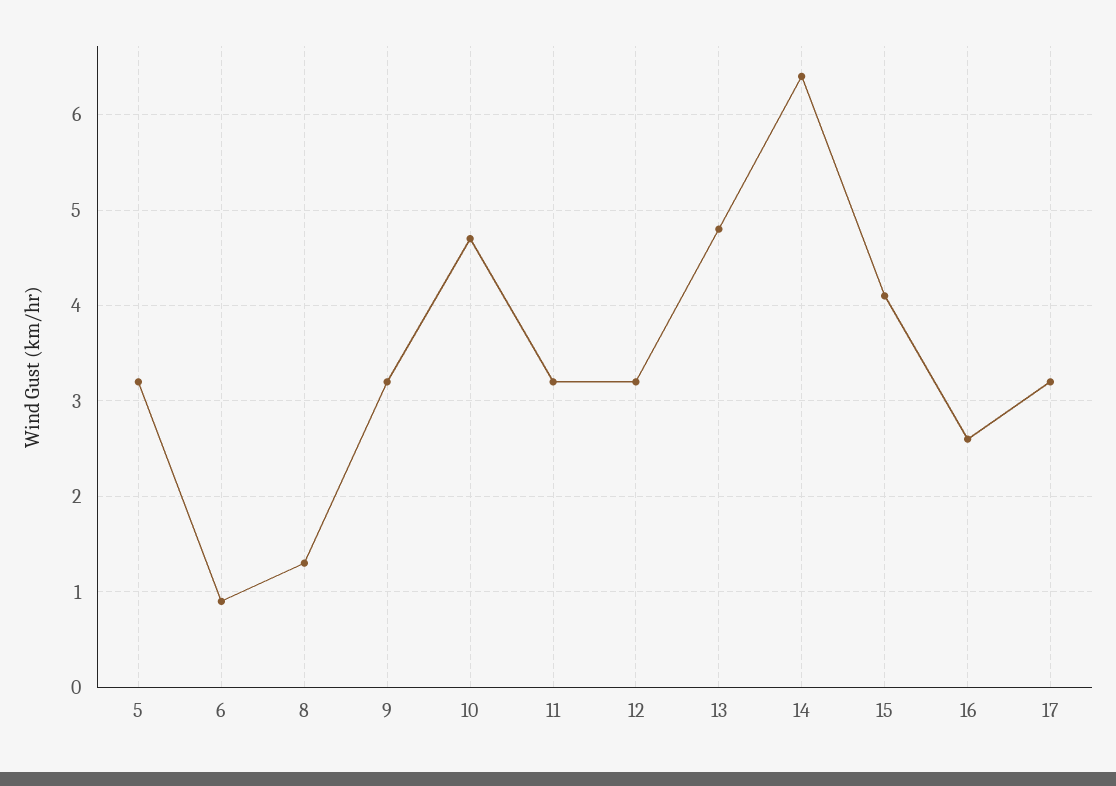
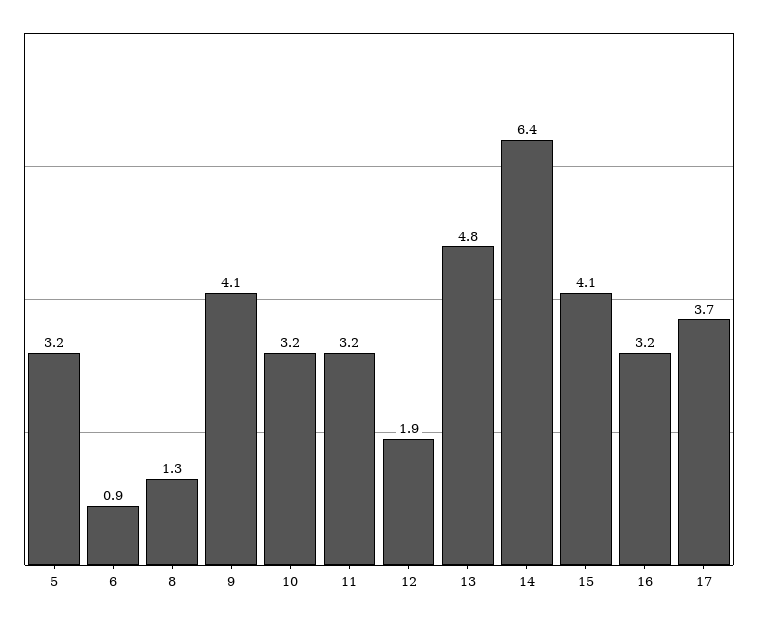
9: 3.2 -> 4.1
10: 4.7 -> 3.2
12: 3.2 -> 1.9
16: 2.6 -> 3.2
17: 3.2 -> 3.7

